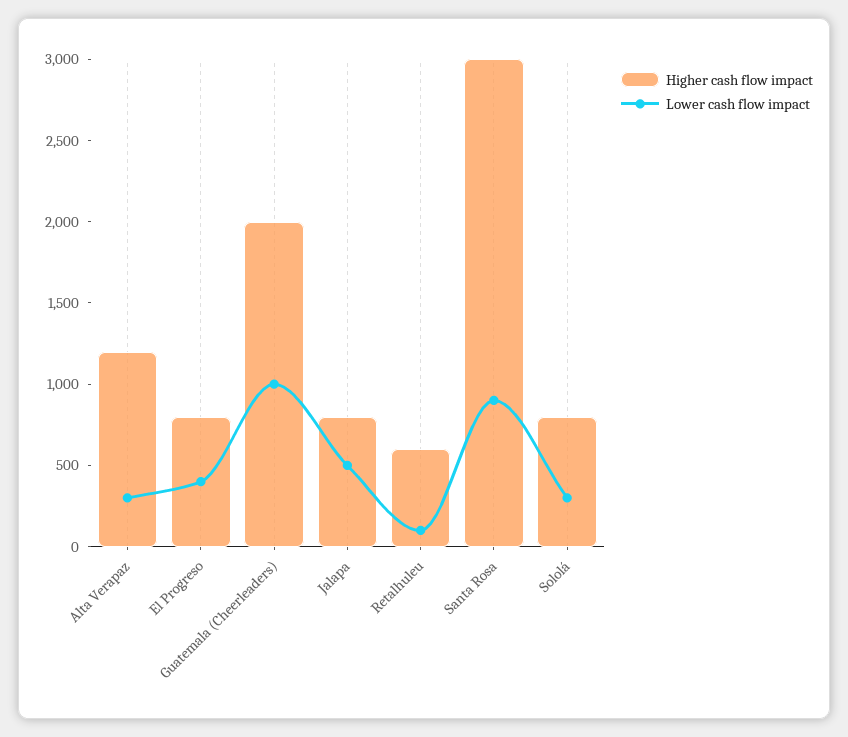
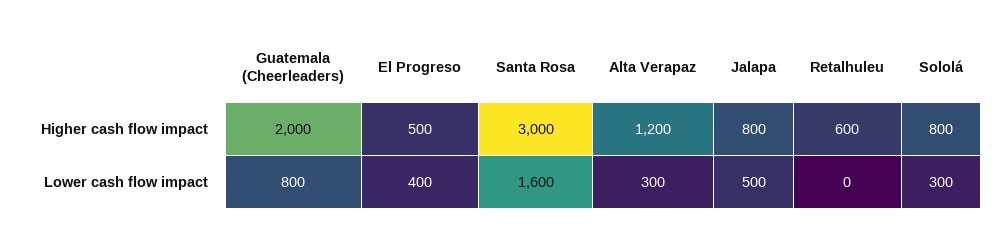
Higher cash flow impact, El Progreso: 800 -> 500
Lower cash flow impact, Guatemala (Cheerleaders): 1000 -> 800
Lower cash flow impact, Retalhuleu: 100 -> 0
Lower cash flow impact, Santa Rosa: 900 -> 1600

